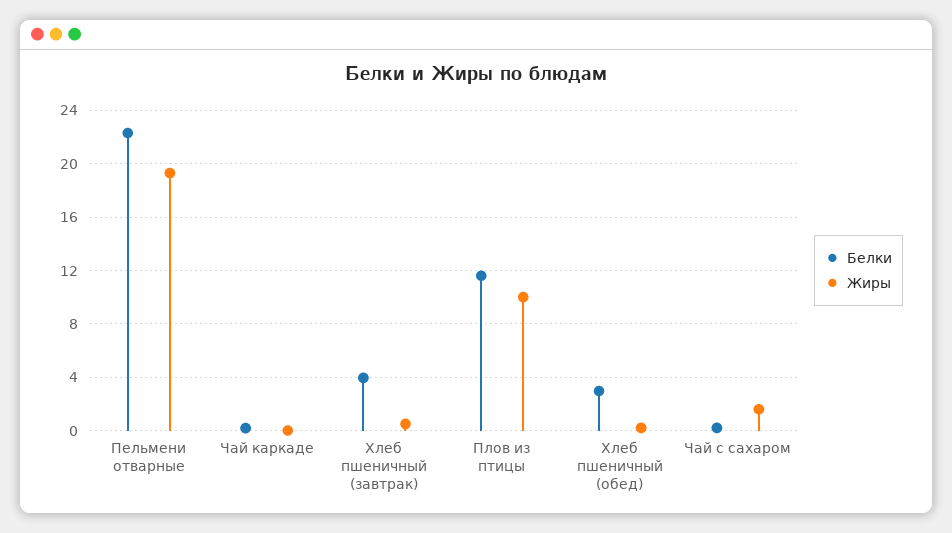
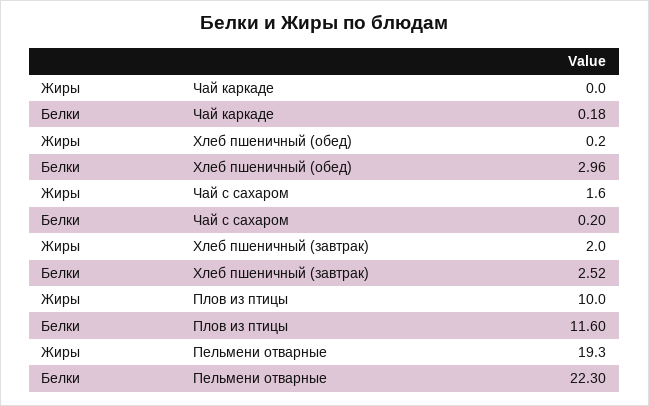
Белки, Хлеб пшеничный (завтрак): 4 -> 2.52
Жиры, Хлеб пшеничный (завтрак): 0.5 -> 2

